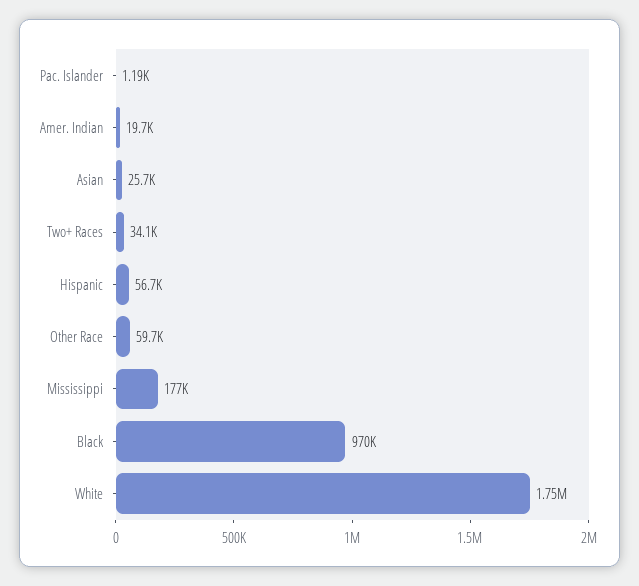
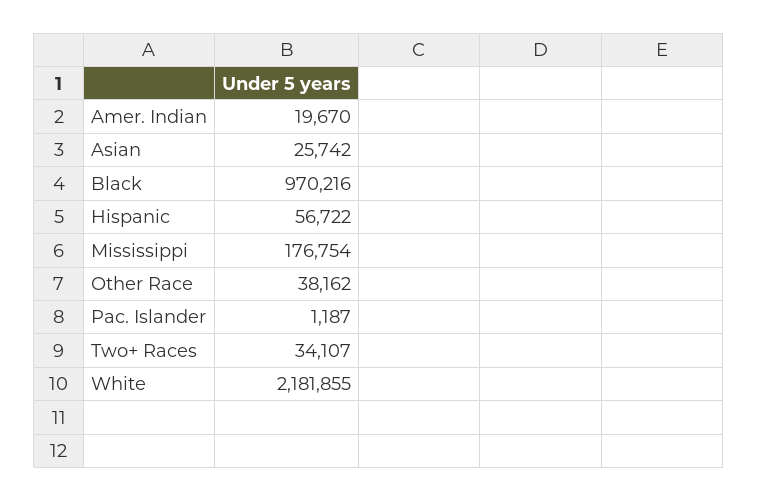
Other Race: 59700 -> 38162
White: 1750000 -> 2181855

